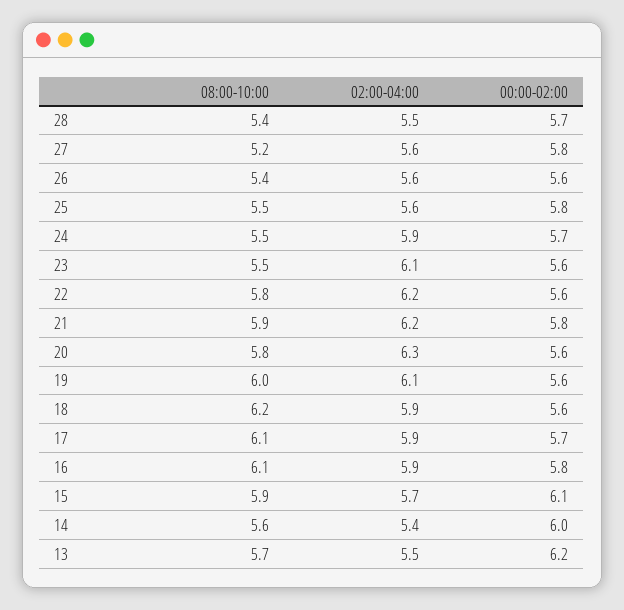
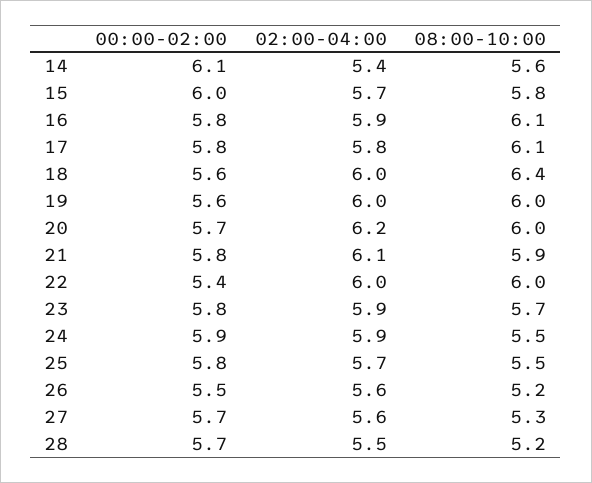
08:00-10:00, 28: 5.4 -> 5.2
08:00-10:00, 27: 5.2 -> 5.3
00:00-02:00, 27: 5.8 -> 5.7
08:00-10:00, 26: 5.4 -> 5.2
00:00-02:00, 26: 5.6 -> 5.5
02:00-04:00, 25: 5.6 -> 5.7
00:00-02:00, 24: 5.7 -> 5.9
08:00-10:00, 23: 5.5 -> 5.7
02:00-04:00, 23: 6.1 -> 5.9
00:00-02:00, 23: 5.6 -> 5.8
08:00-10:00, 22: 5.8 -> 6
02:00-04:00, 22: 6.2 -> 6
00:00-02:00, 22: 5.6 -> 5.4
02:00-04:00, 21: 6.2 -> 6.1
08:00-10:00, 20: 5.8 -> 6
02:00-04:00, 20: 6.3 -> 6.2
00:00-02:00, 20: 5.6 -> 5.7
02:00-04:00, 19: 6.1 -> 6
08:00-10:00, 18: 6.2 -> 6.4
02:00-04:00, 18: 5.9 -> 6
02:00-04:00, 17: 5.9 -> 5.8
00:00-02:00, 17: 5.7 -> 5.8
08:00-10:00, 15: 5.9 -> 5.8
00:00-02:00, 15: 6.1 -> 6
00:00-02:00, 14: 6 -> 6.1
08:00-10:00, 13: 5.7 -> none
02:00-04:00, 13: 5.5 -> none
00:00-02:00, 13: 6.2 -> none

